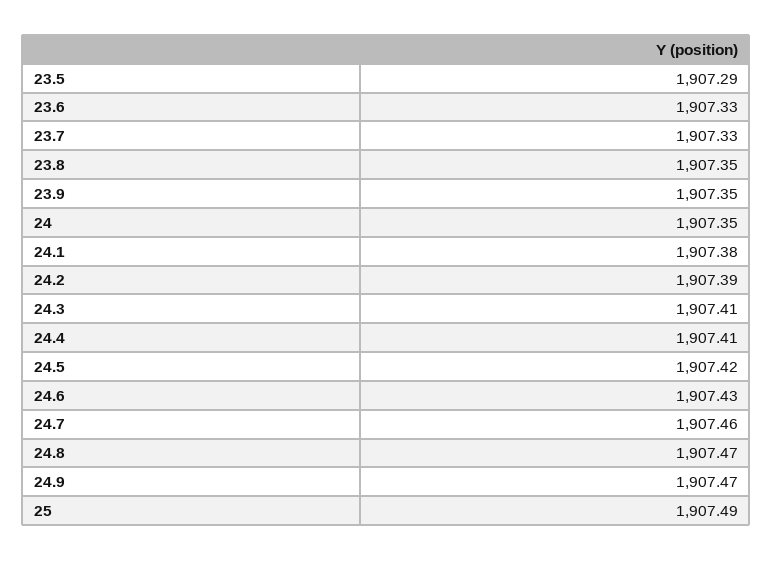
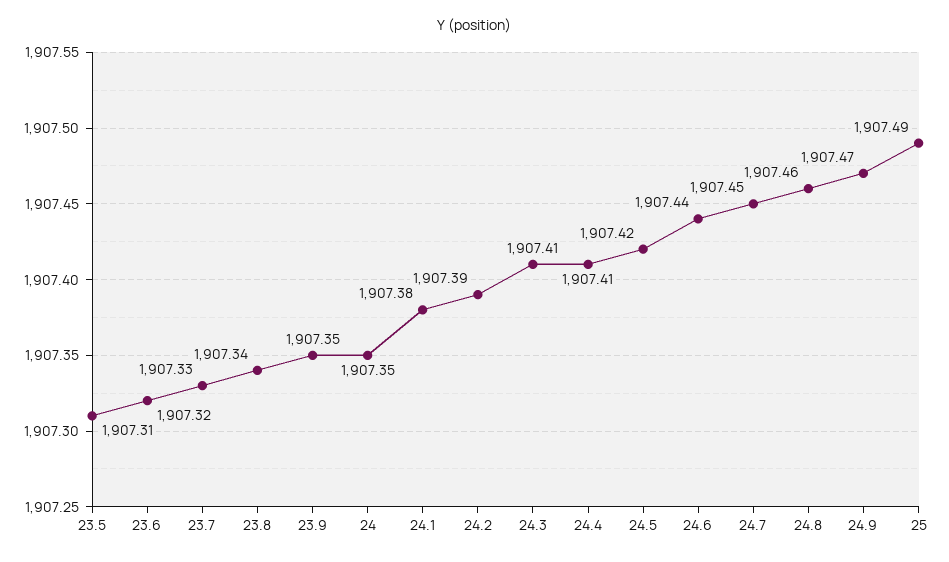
23.5: 1907.29 -> 1907.31
23.6: 1907.33 -> 1907.32
23.8: 1907.35 -> 1907.34
24.6: 1907.43 -> 1907.44
24.7: 1907.46 -> 1907.45
24.8: 1907.47 -> 1907.46

